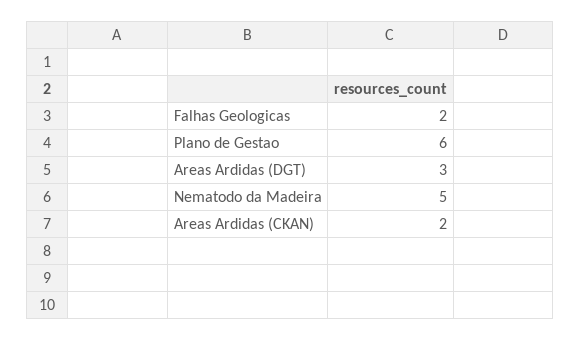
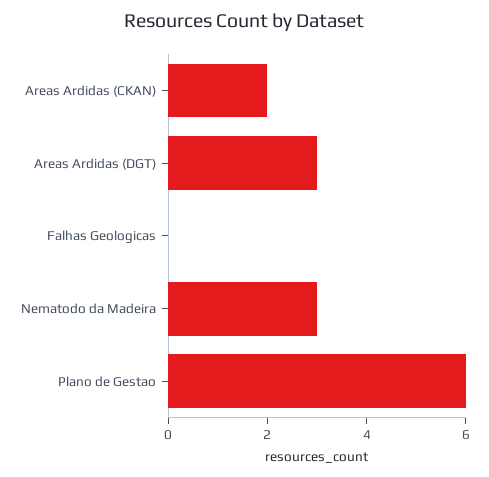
Falhas Geologicas: 2 -> 0
Nematodo da Madeira: 5 -> 3

